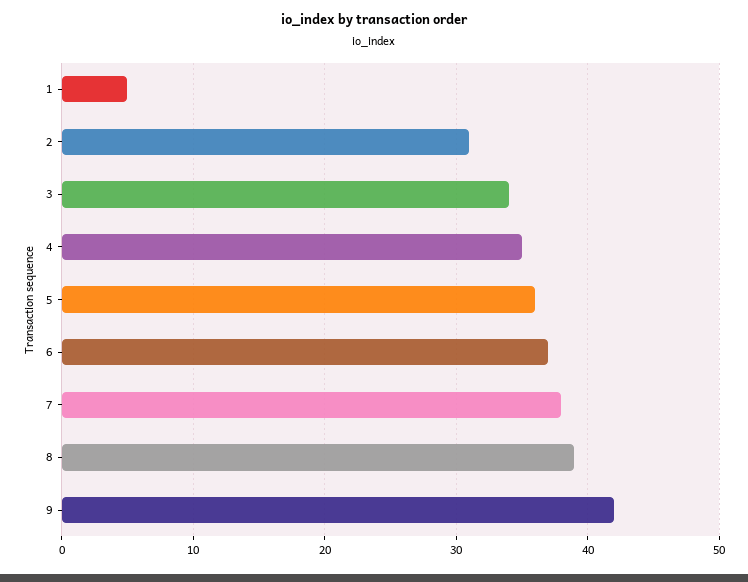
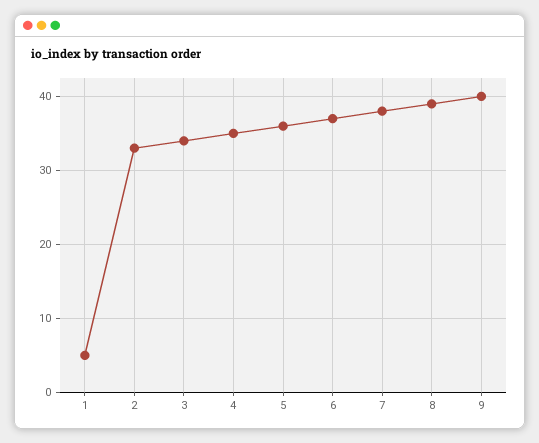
2: 31 -> 33
9: 42 -> 40

